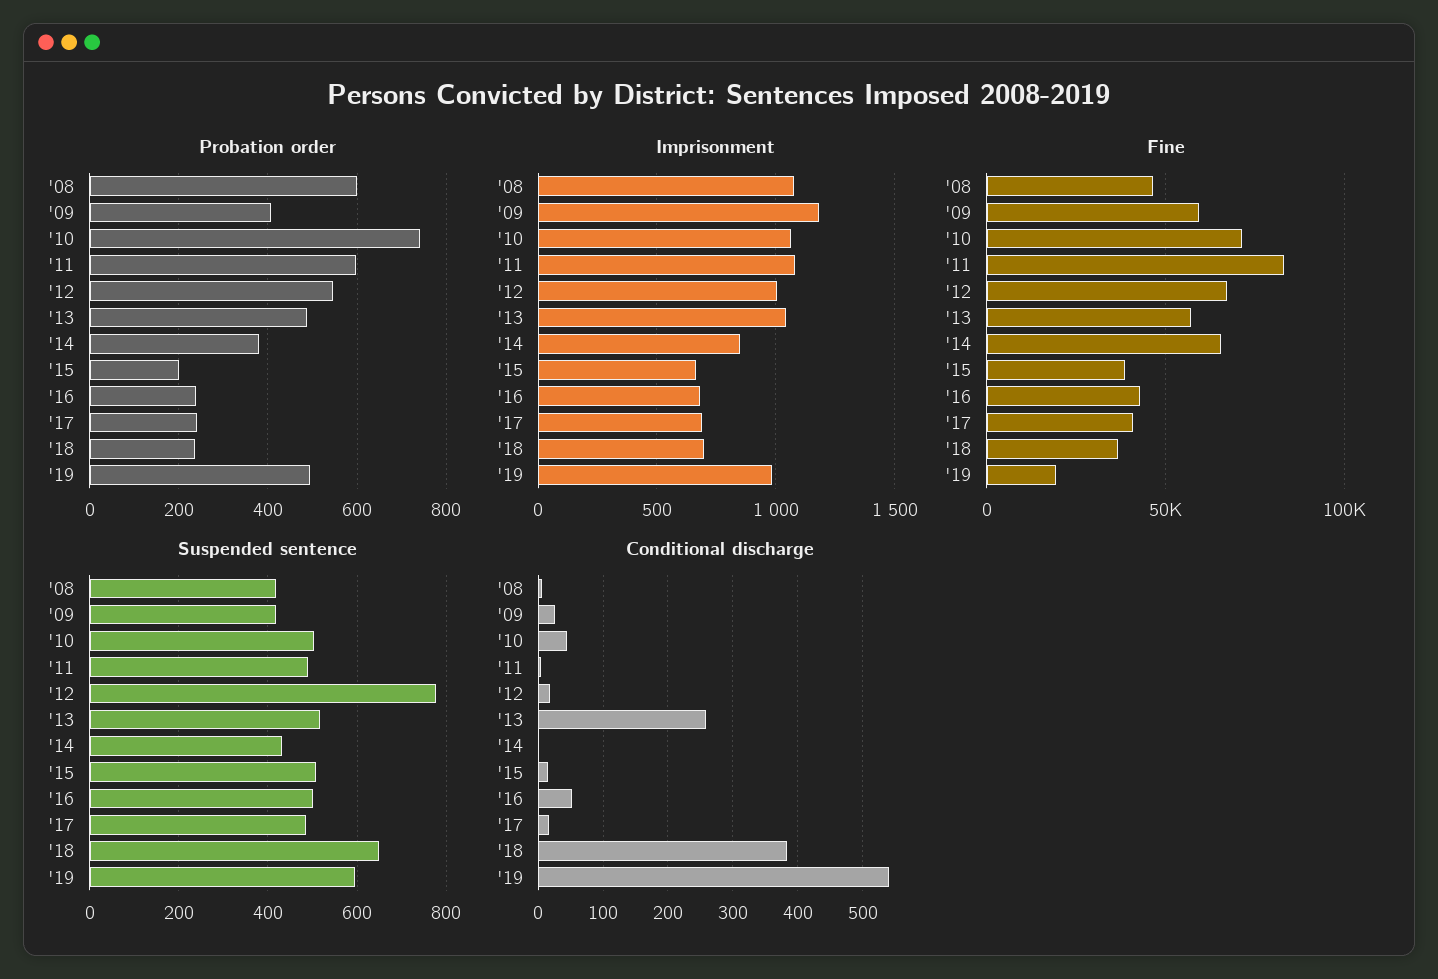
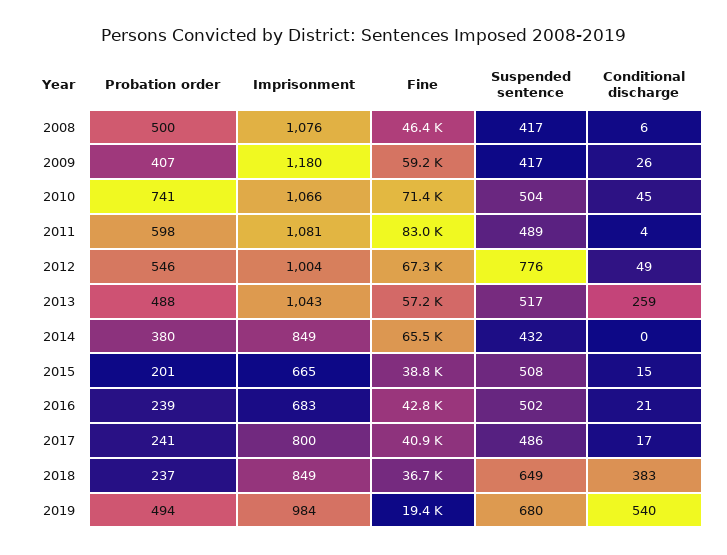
Probation order, '08: 600 -> 500
Imprisonment, '17: 700 -> 800
Imprisonment, '18: 700 -> 849
Suspended sentence, '19: 600 -> 680
Conditional discharge, '12: 20 -> 49
Conditional discharge, '16: 50 -> 21

